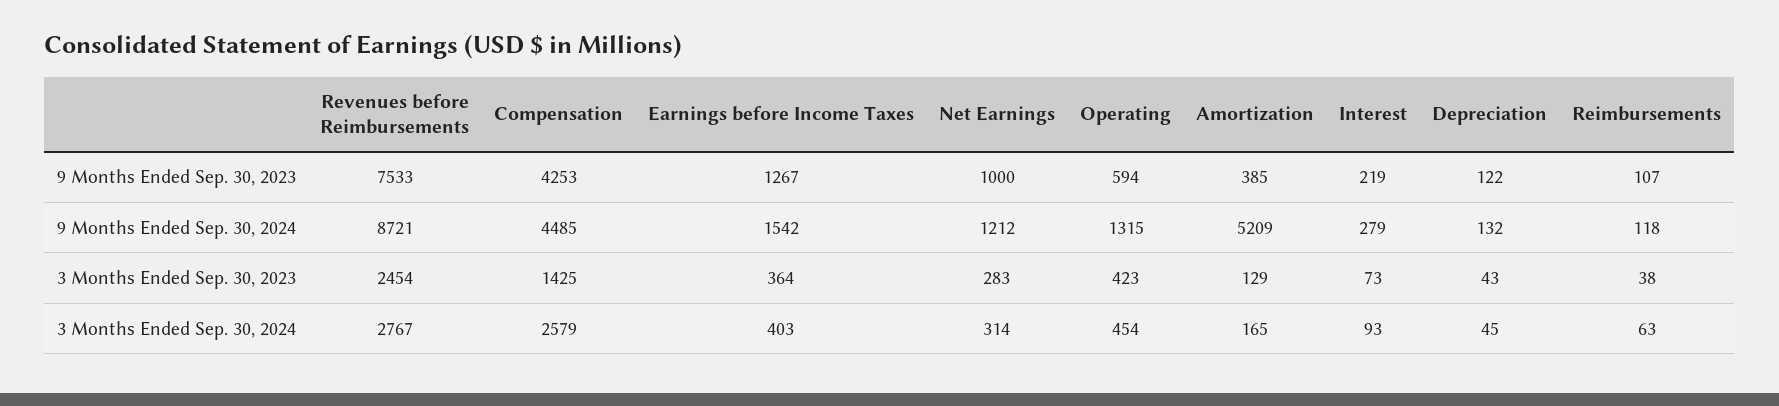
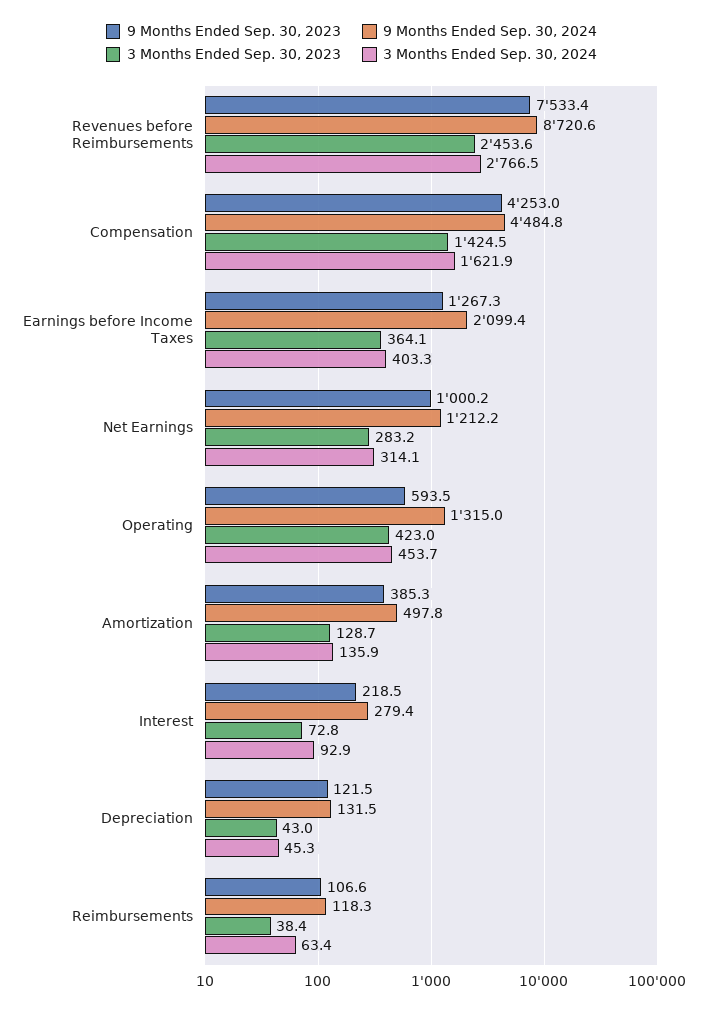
9 Months Ended Sep. 30, 2024, Earnings before Income Taxes: 1542 -> 2099.4
9 Months Ended Sep. 30, 2024, Amortization: 5209 -> 497.8
3 Months Ended Sep. 30, 2024, Compensation: 2579 -> 1621.9
3 Months Ended Sep. 30, 2024, Amortization: 165 -> 135.9

